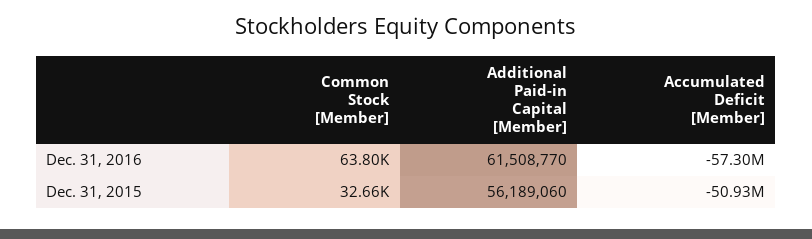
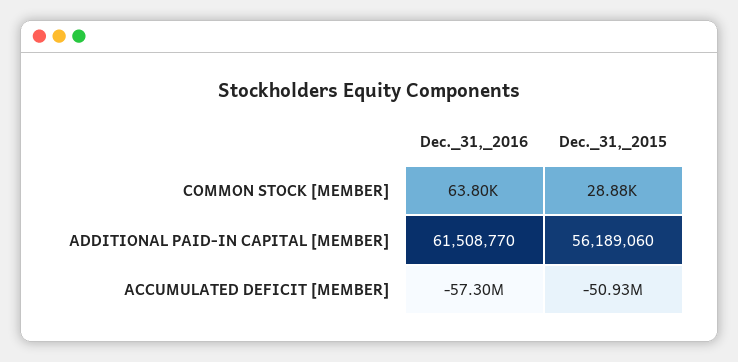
Common Stock [Member], Dec. 31, 2015: 32660 -> 28880

